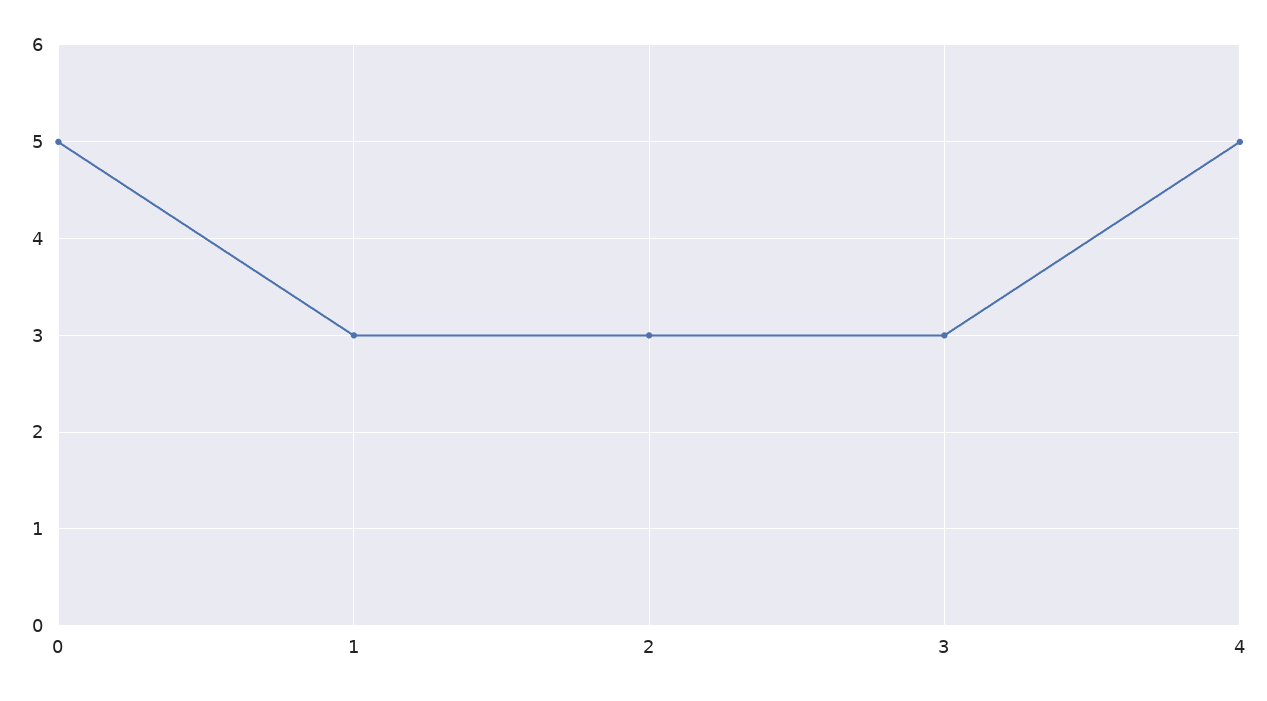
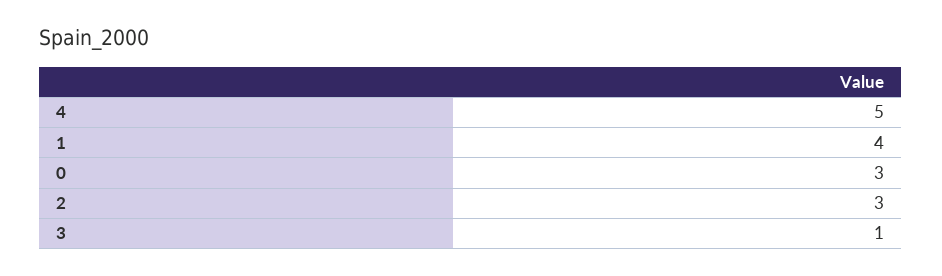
0: 5 -> 3
1: 3 -> 4
3: 3 -> 1

